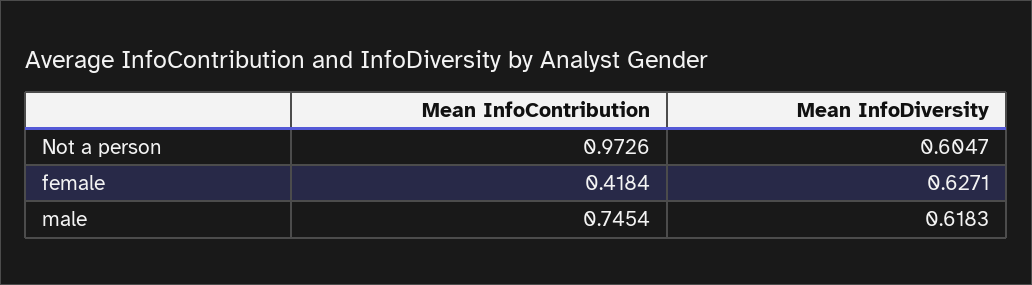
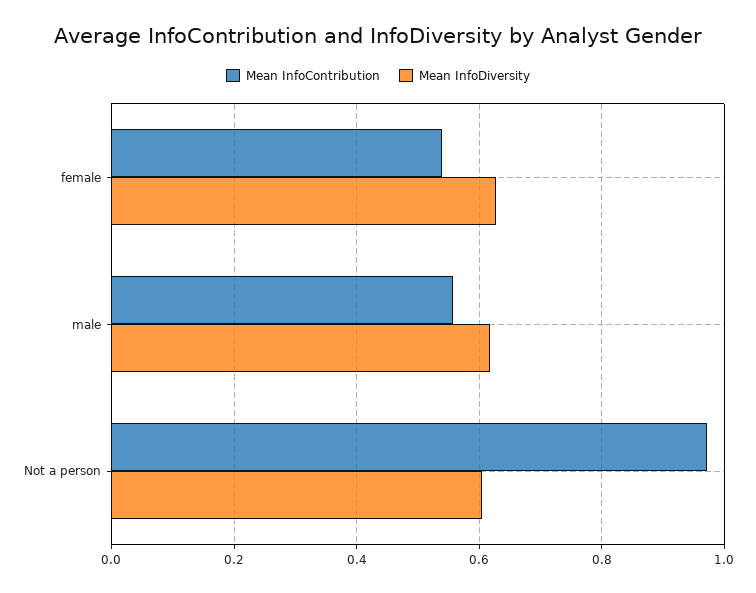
Mean InfoContribution, female: 0.4184 -> 0.54
Mean InfoContribution, male: 0.7454 -> 0.56

